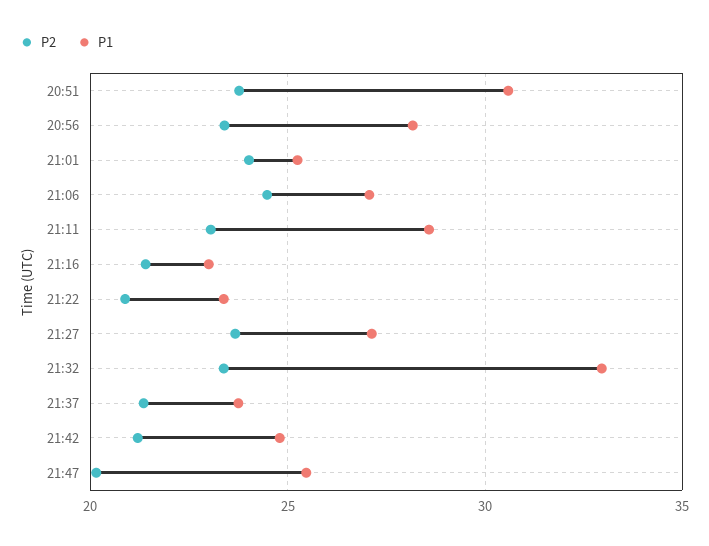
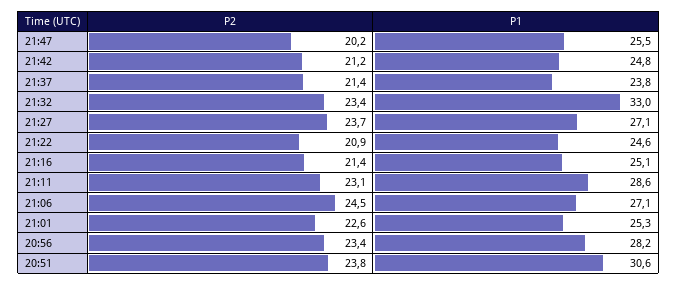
P2, 21:01: 24 -> 22.6
P1, 21:16: 23 -> 25.1
P1, 21:22: 23.5 -> 24.6

